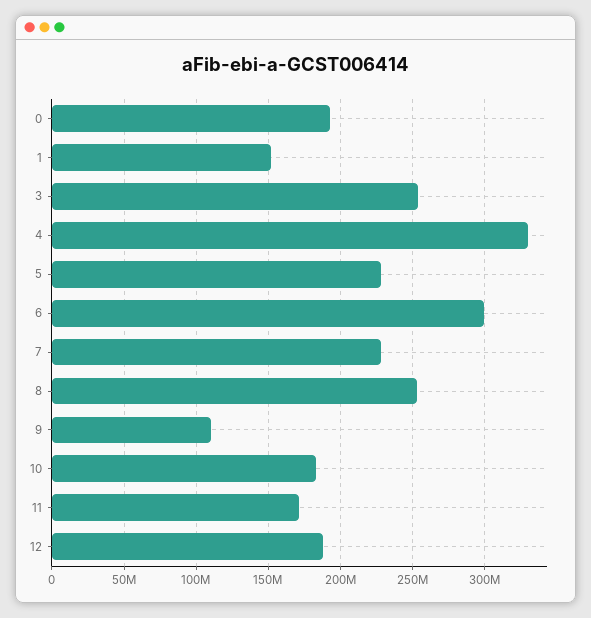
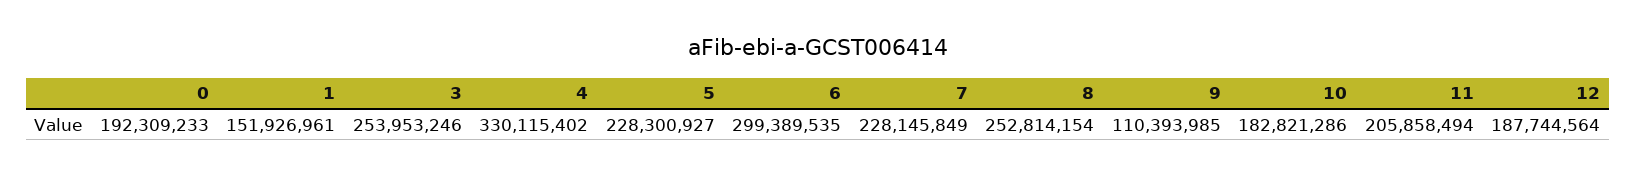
11: 170000000 -> 205858494

